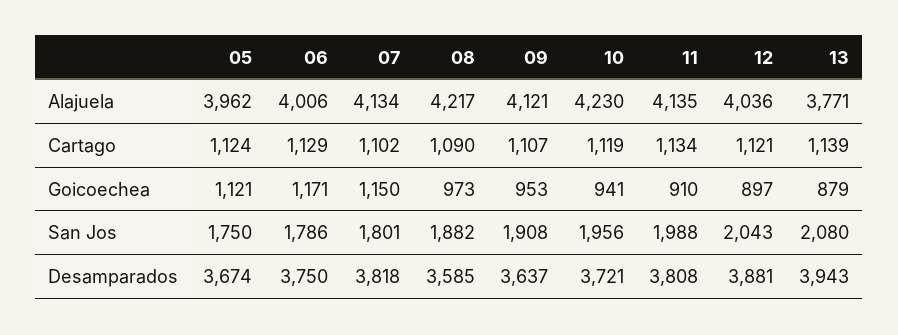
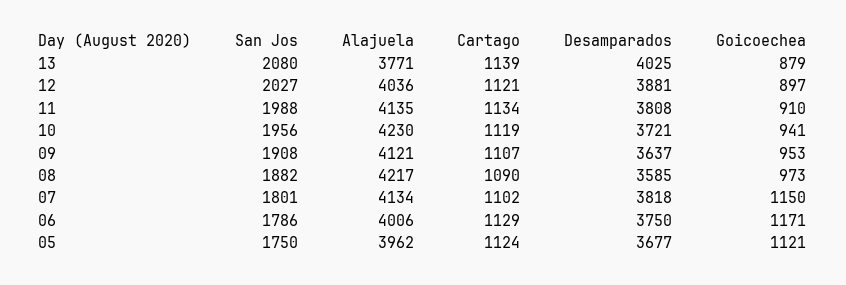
12, San Jos: 2043 -> 2027
05, Desamparados: 3674 -> 3677
13, Desamparados: 3943 -> 4025

